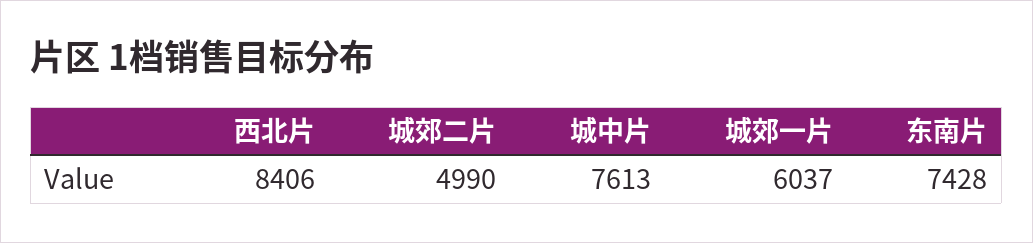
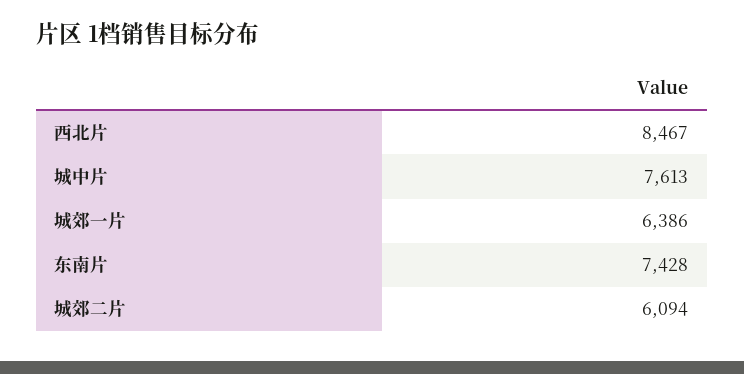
西北片: 8406 -> 8467
城郊二片: 4990 -> 6094
城郊一片: 6037 -> 6386

